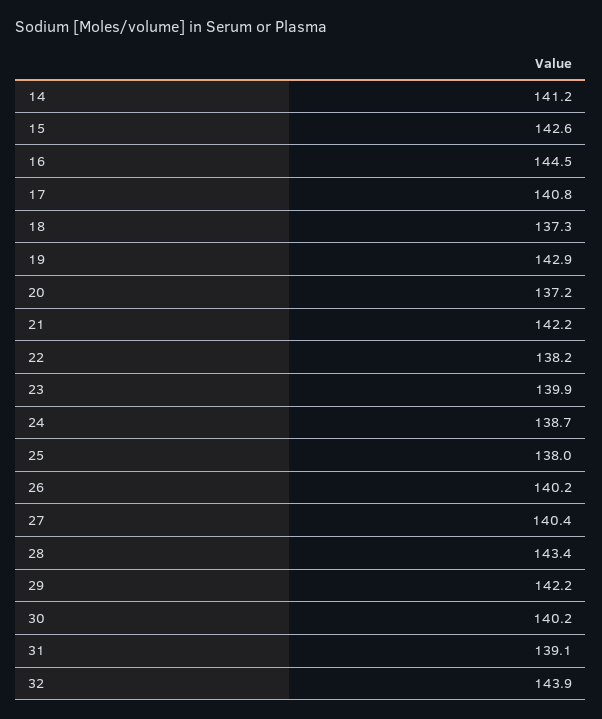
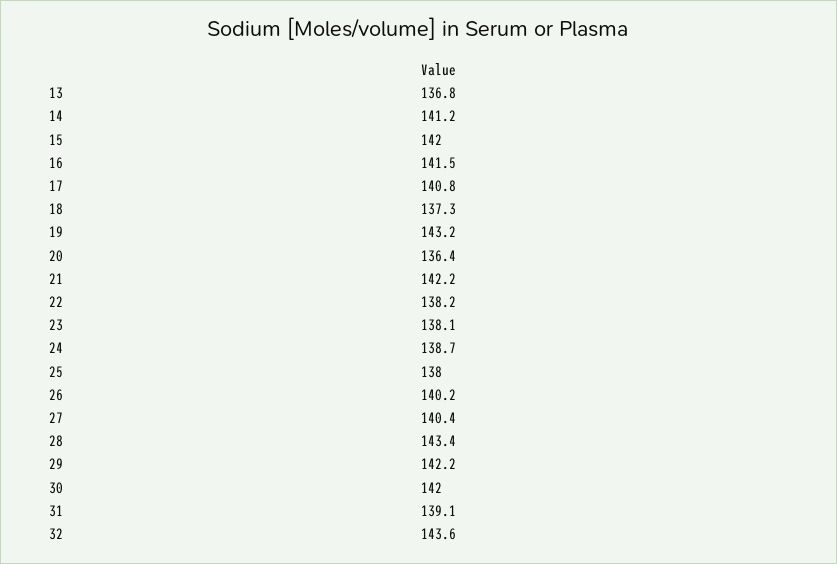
15: 142.6 -> 142
16: 144.5 -> 141.5
19: 142.9 -> 143.2
20: 137.2 -> 136.4
23: 139.9 -> 138.1
30: 140.2 -> 142
32: 143.9 -> 143.6
13: none -> 136.8

